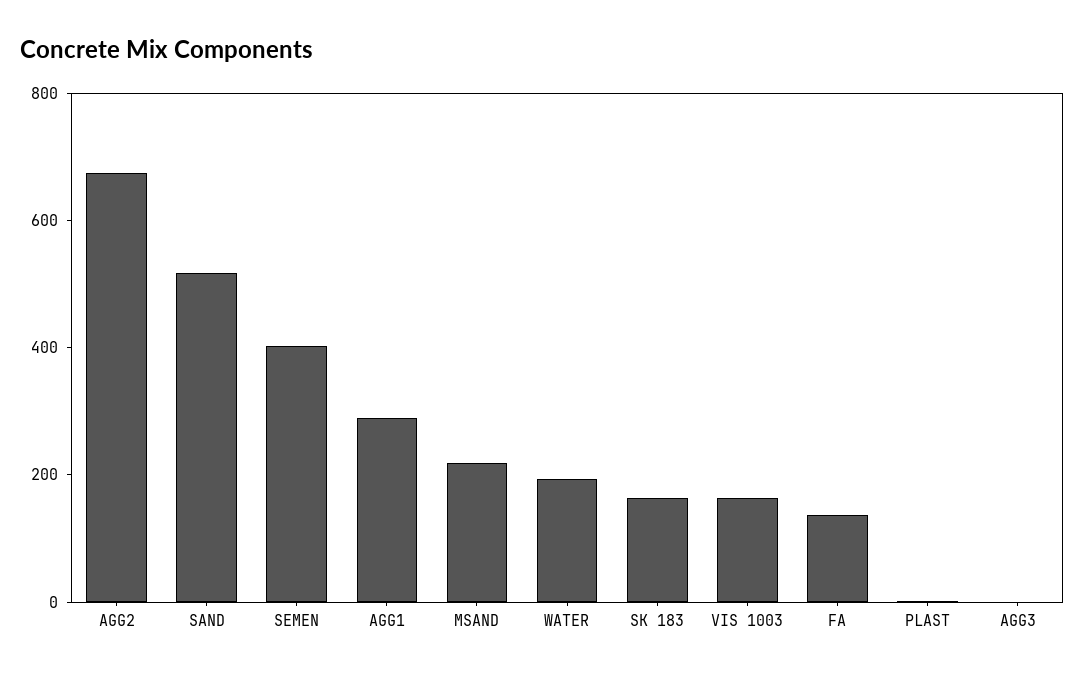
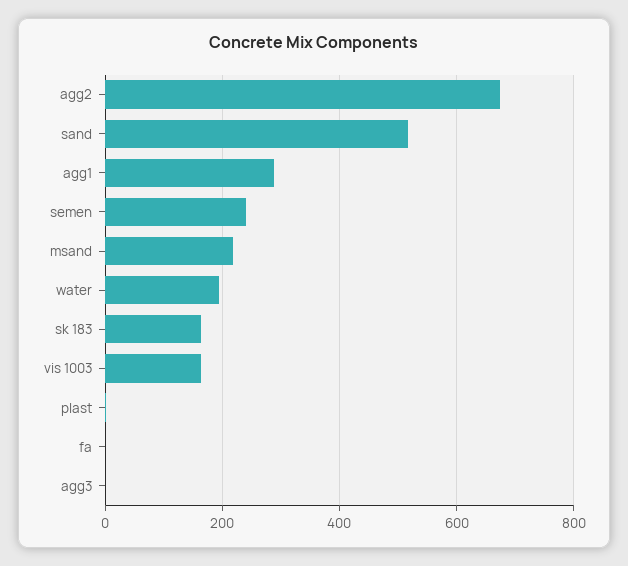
SEMEN: 400 -> 240
FA: 150 -> 0

